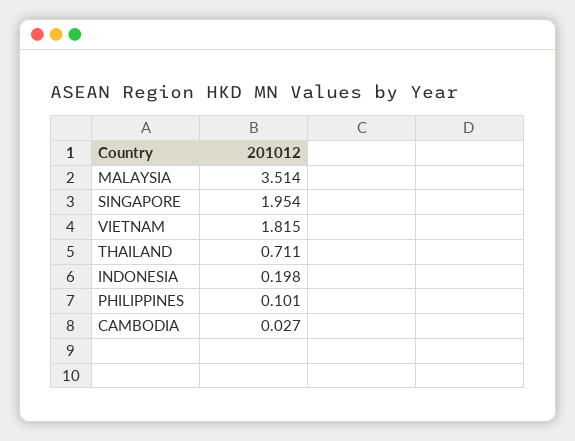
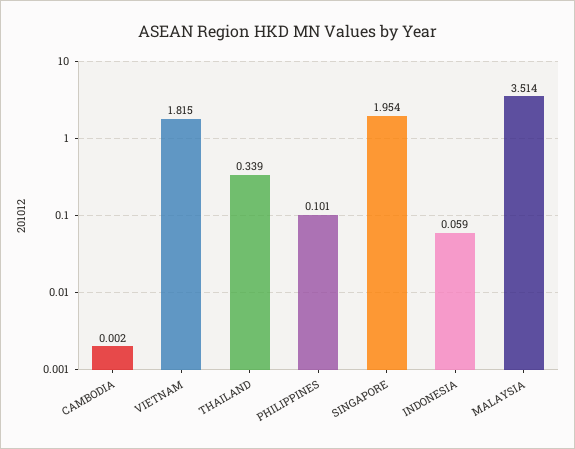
THAILAND: 0.711 -> 0.339
INDONESIA: 0.198 -> 0.059
CAMBODIA: 0.027 -> 0.002

